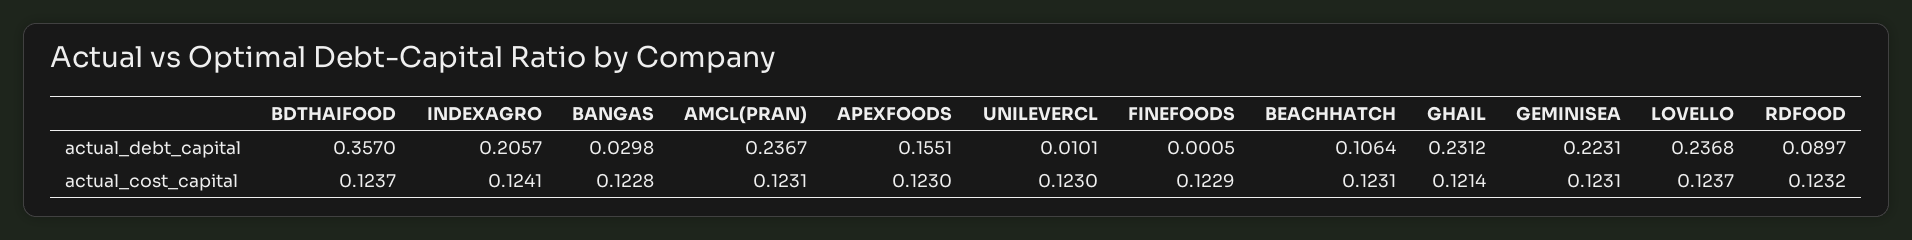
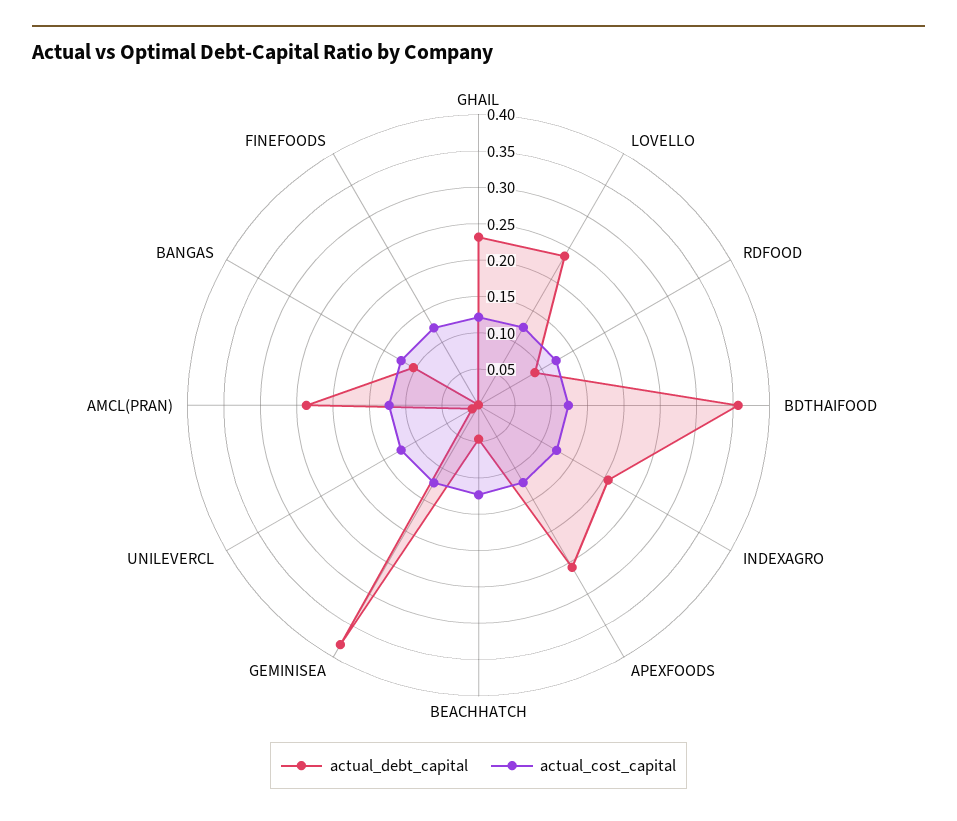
actual_debt_capital, BANGAS: 0.0298 -> 0.1
actual_debt_capital, APEXFOODS: 0.1551 -> 0.25
actual_debt_capital, BEACHHATCH: 0.1064 -> 0.05
actual_debt_capital, GEMINISEA: 0.2231 -> 0.375

